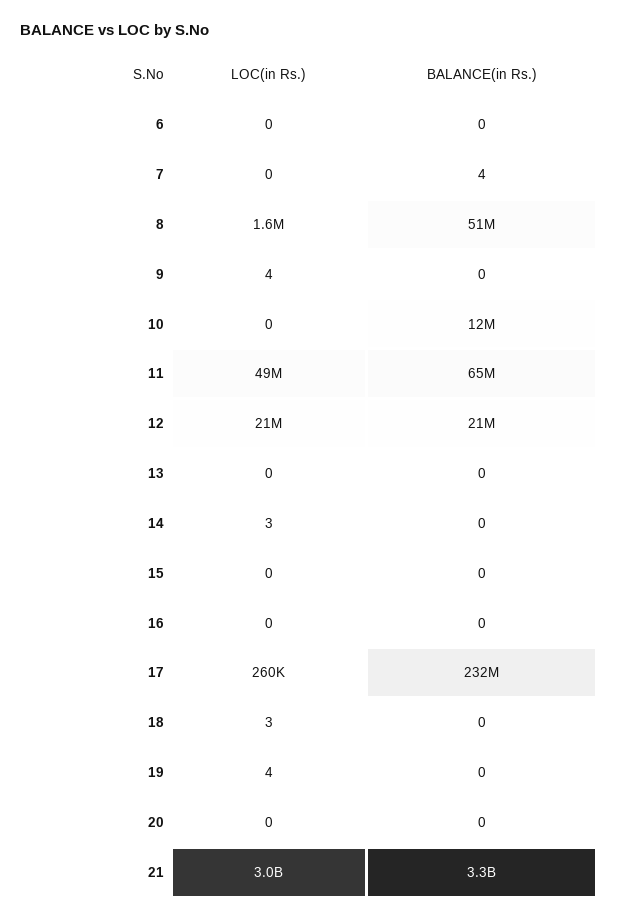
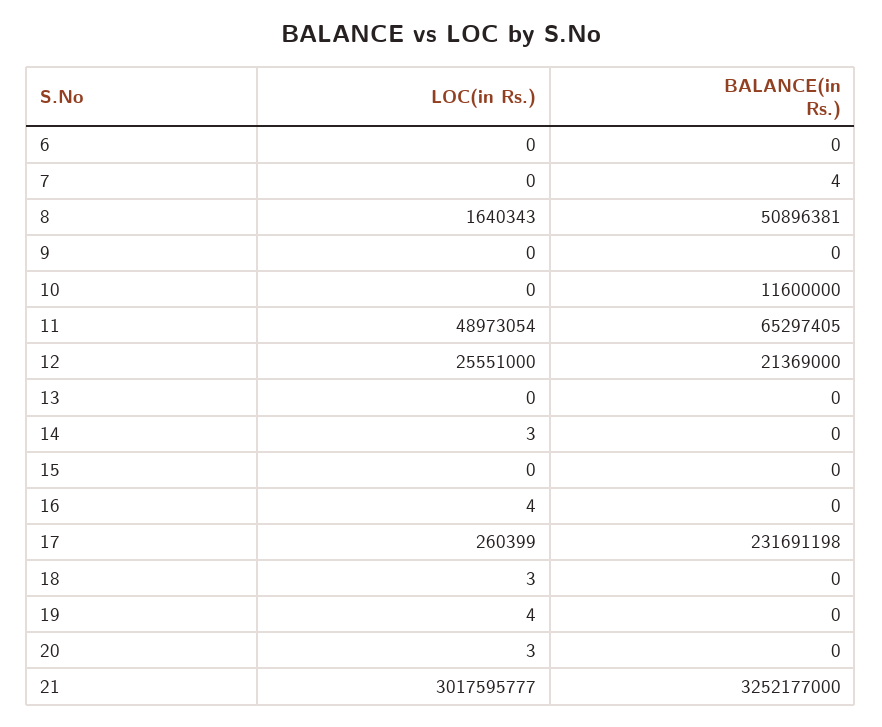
LOC(in Rs.), 9: 4 -> 0
LOC(in Rs.), 12: 21000000 -> 25551000
LOC(in Rs.), 16: 0 -> 4
LOC(in Rs.), 20: 0 -> 3

